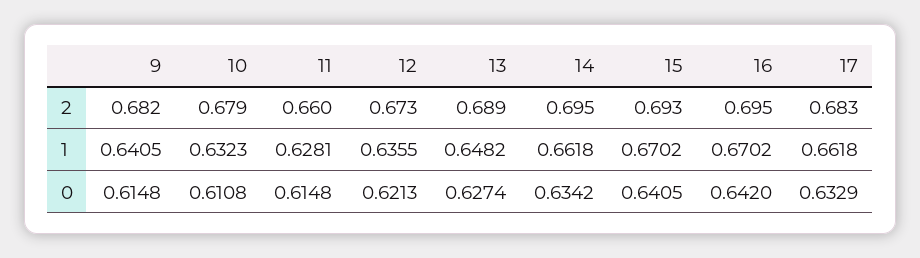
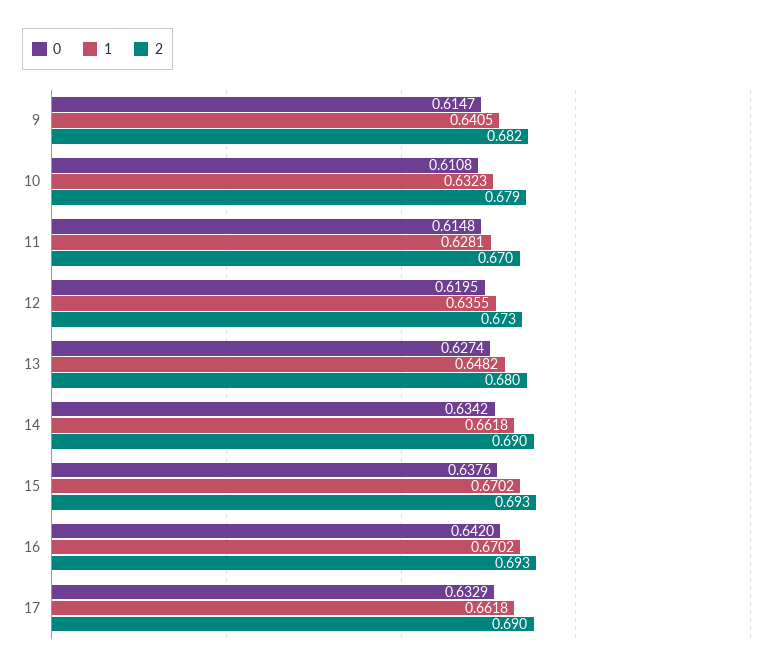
2, 11: 0.66 -> 0.67
2, 13: 0.689 -> 0.68
2, 14: 0.695 -> 0.69
2, 16: 0.695 -> 0.693
2, 17: 0.683 -> 0.69
0, 9: 0.6148 -> 0.6147
0, 12: 0.6213 -> 0.6195
0, 15: 0.6405 -> 0.6376

